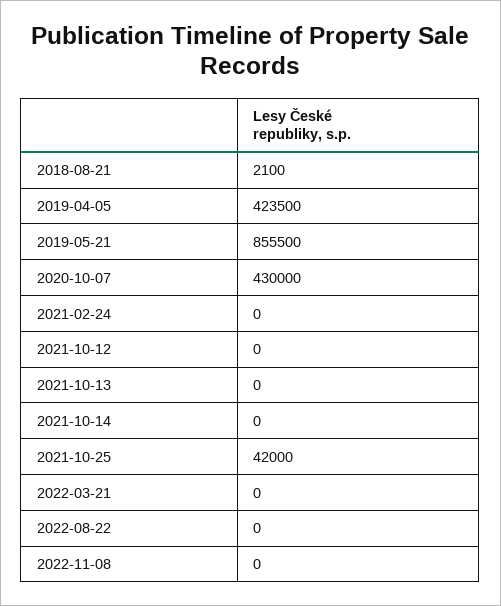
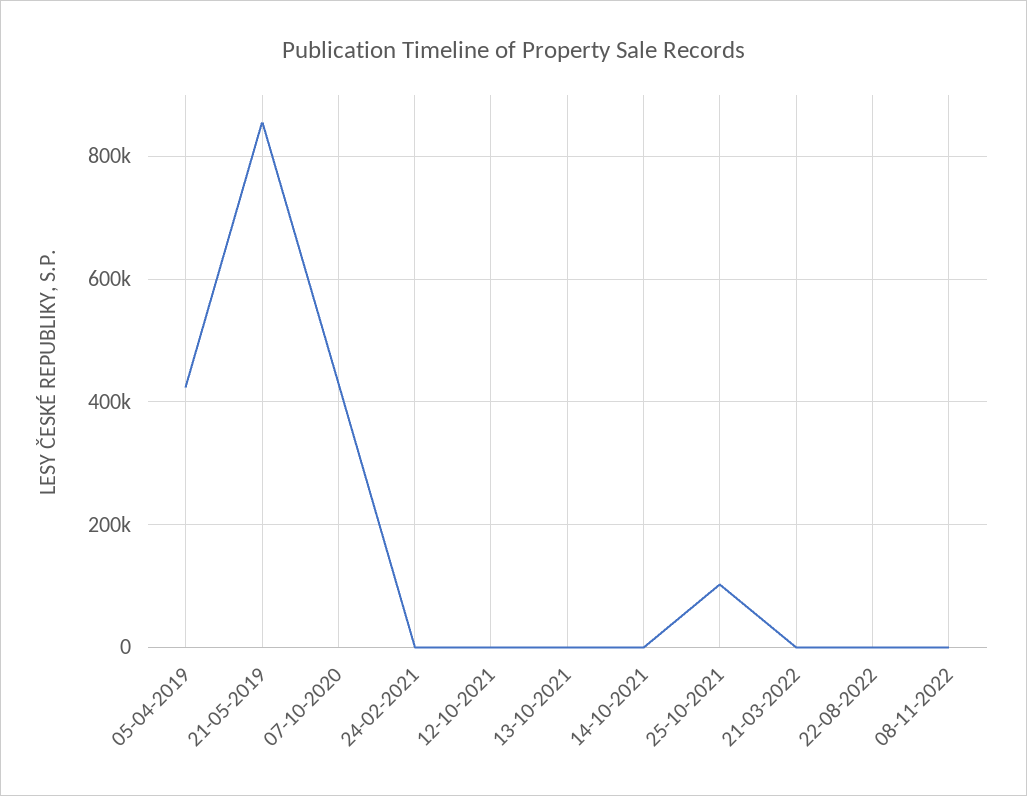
2018-08-21: 2100 -> none
2021-10-25: 42000 -> 100000

